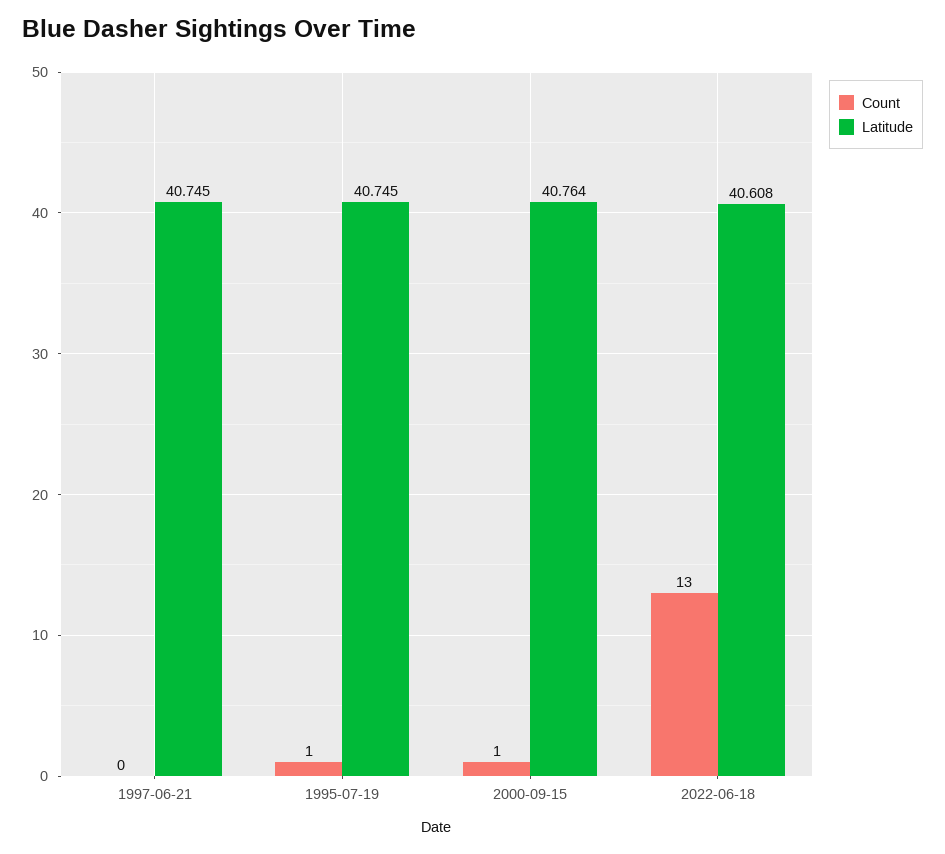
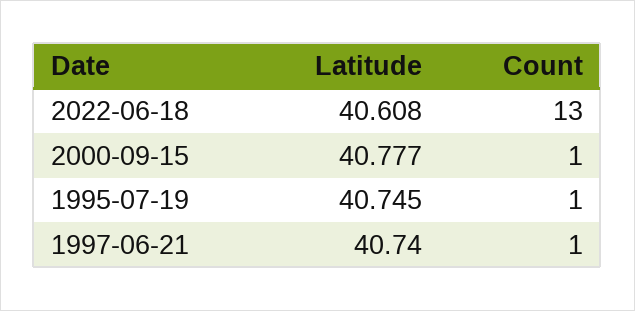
Count, 1997-06-21: 0 -> 1
Latitude, 1997-06-21: 40.745 -> 40.74
Latitude, 2000-09-15: 40.764 -> 40.777

